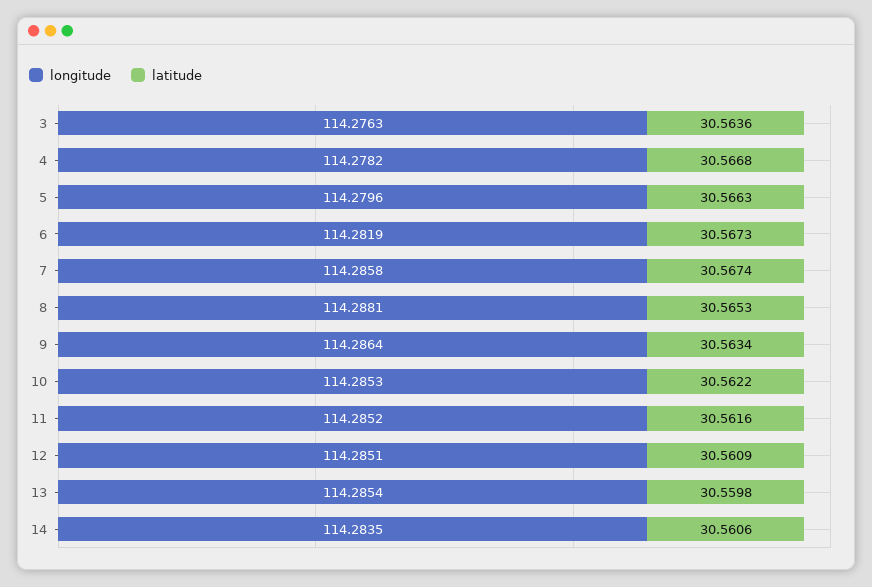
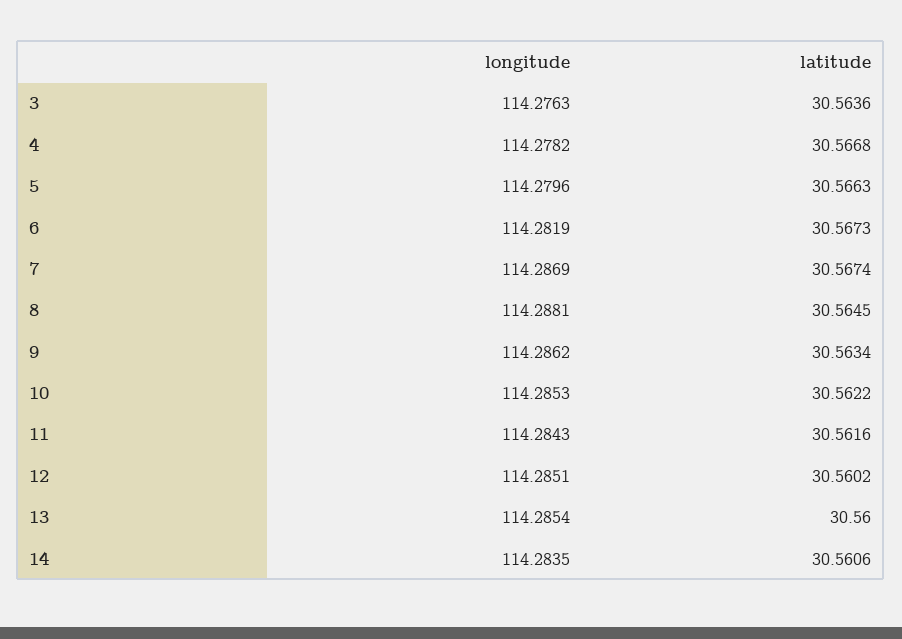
longitude, 7: 114.2858 -> 114.2869
latitude, 8: 30.5653 -> 30.5645
longitude, 9: 114.2864 -> 114.2862
longitude, 11: 114.2852 -> 114.2843
latitude, 12: 30.5609 -> 30.5602
latitude, 13: 30.5598 -> 30.56

